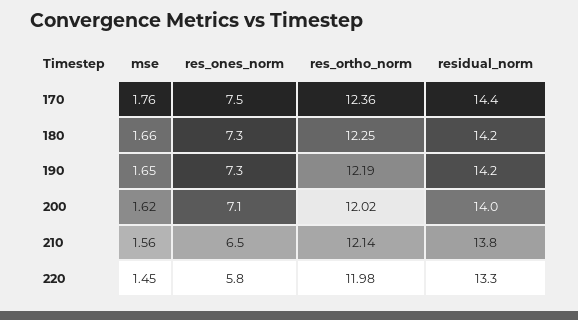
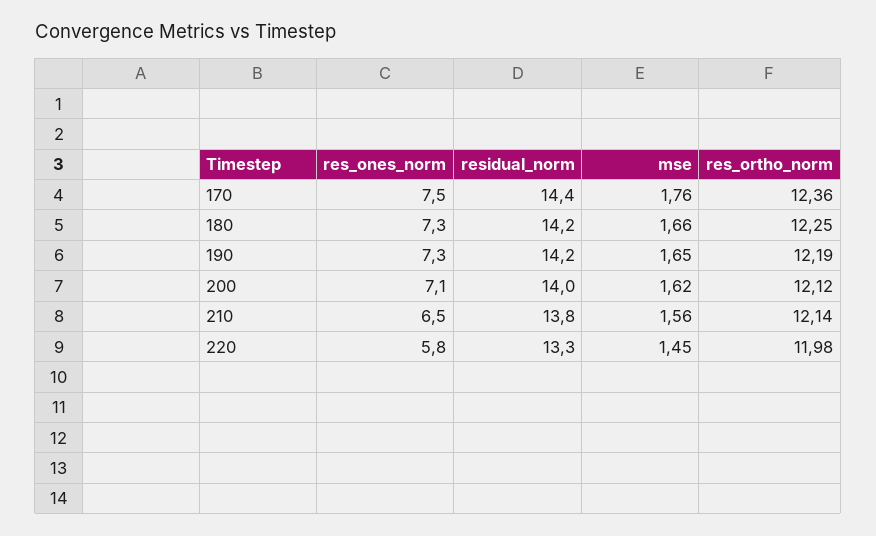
res_ortho_norm, 200: 12.02 -> 12.12

